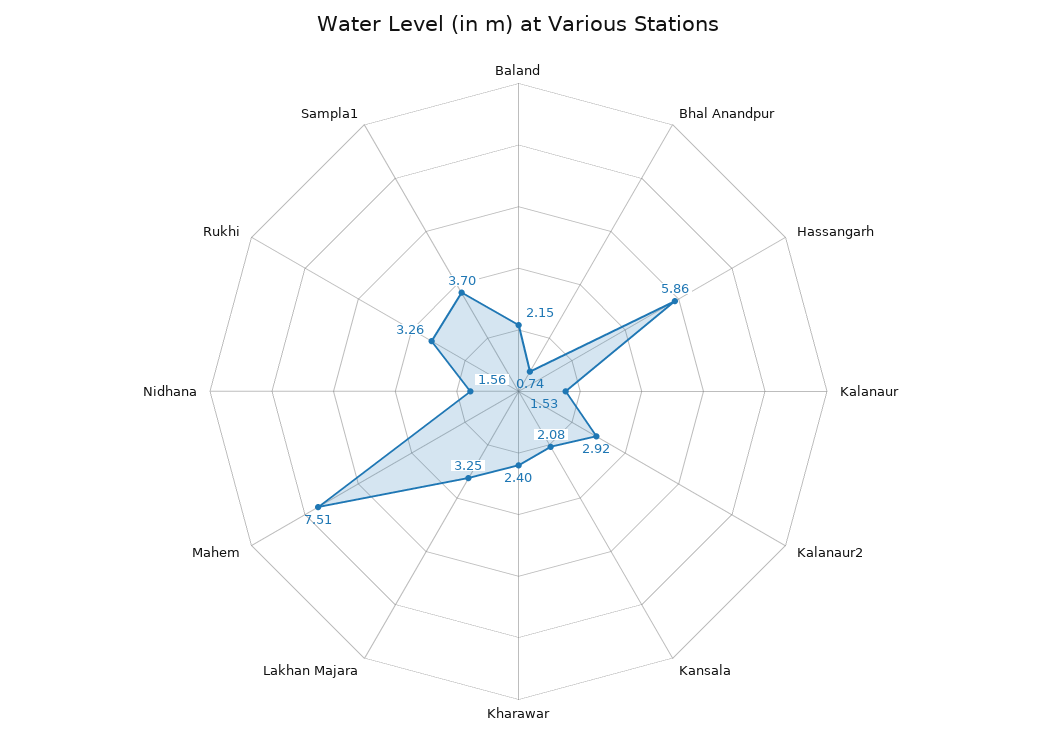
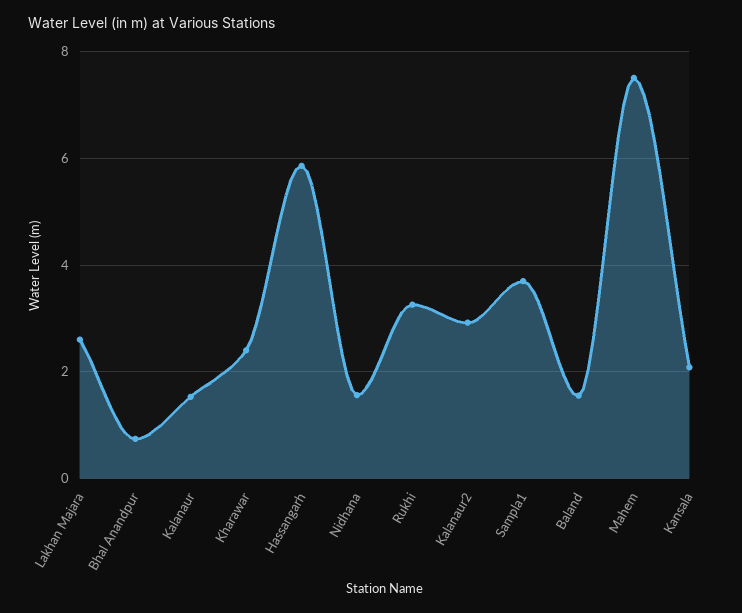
Baland: 2.15 -> 1.6
Lakhan Majara: 3.25 -> 2.6

